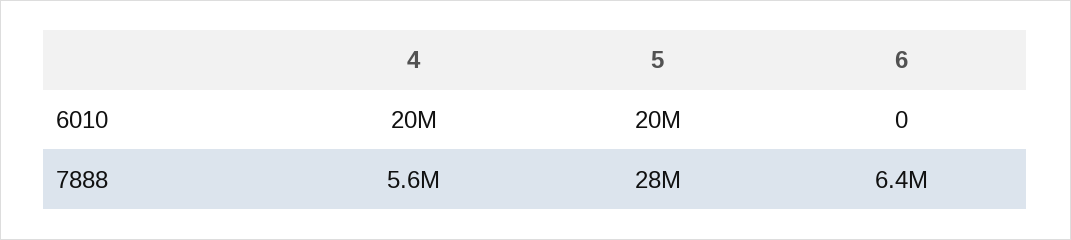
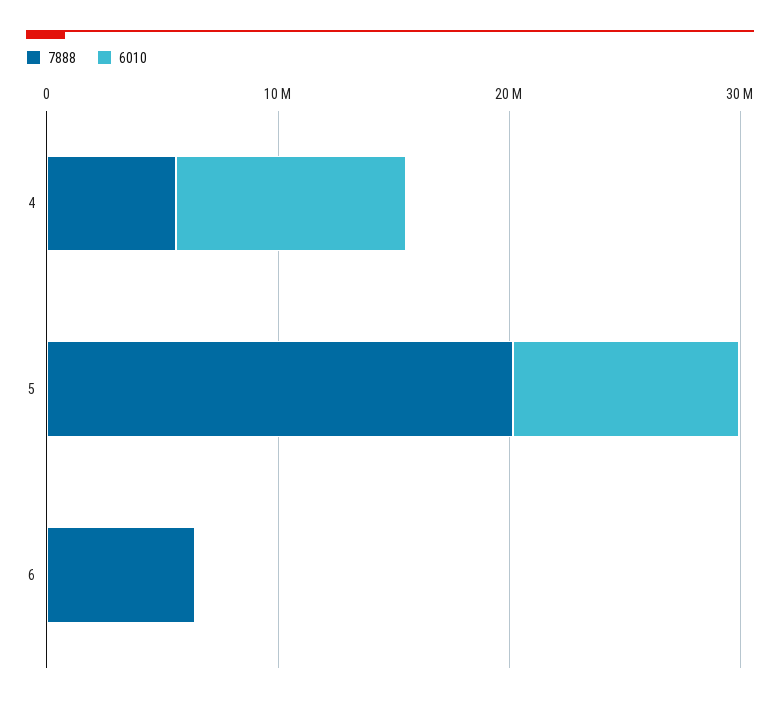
6010, 4: 20000000 -> 10000000
6010, 5: 20000000 -> 10000000
7888, 5: 28000000 -> 20000000

